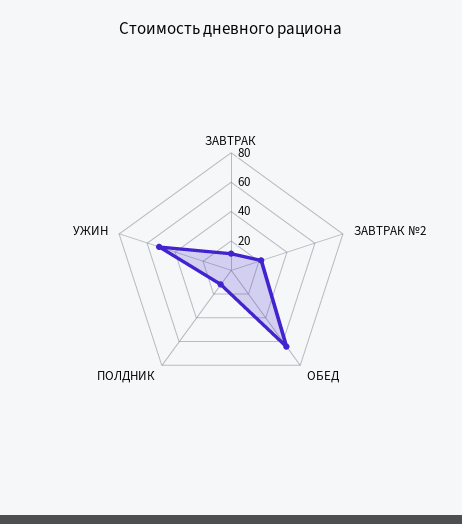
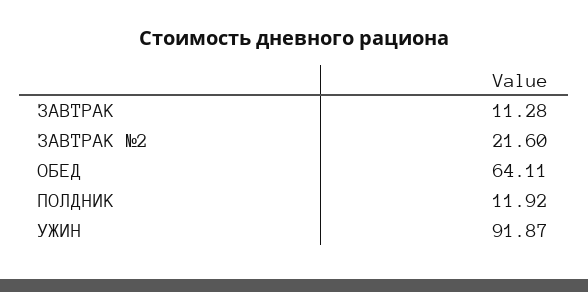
УЖИН: 50 -> 91.87

